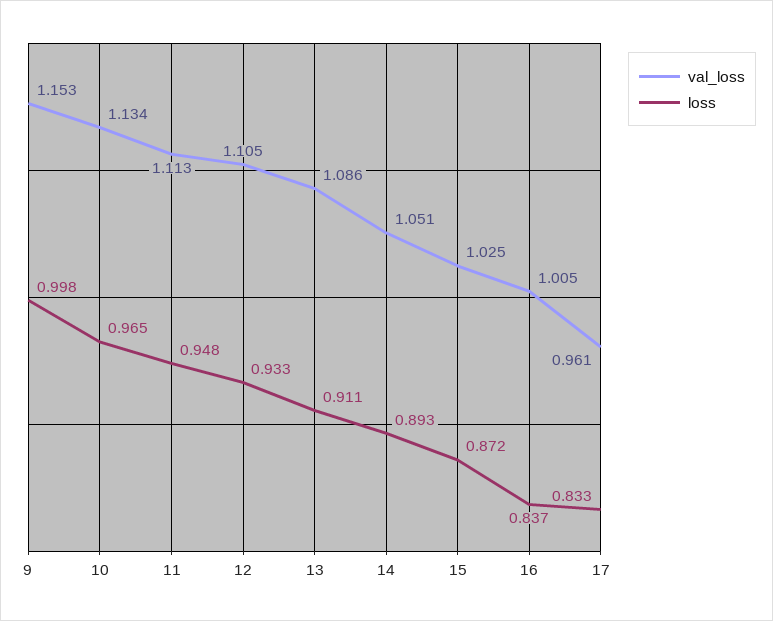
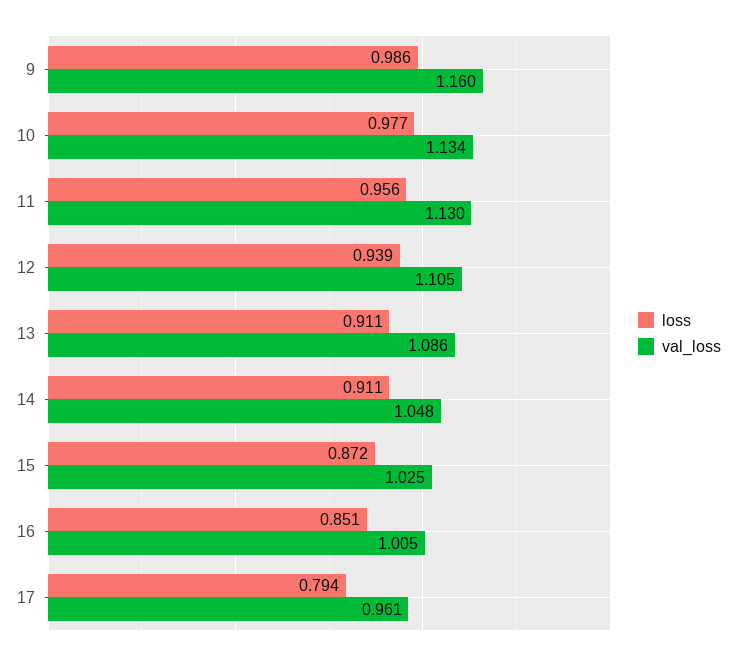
val_loss, 9: 1.153 -> 1.16
loss, 9: 0.998 -> 0.986
loss, 10: 0.965 -> 0.977
val_loss, 11: 1.113 -> 1.13
loss, 11: 0.948 -> 0.956
loss, 12: 0.933 -> 0.939
val_loss, 14: 1.051 -> 1.048
loss, 14: 0.893 -> 0.911
loss, 16: 0.837 -> 0.851
loss, 17: 0.833 -> 0.794

